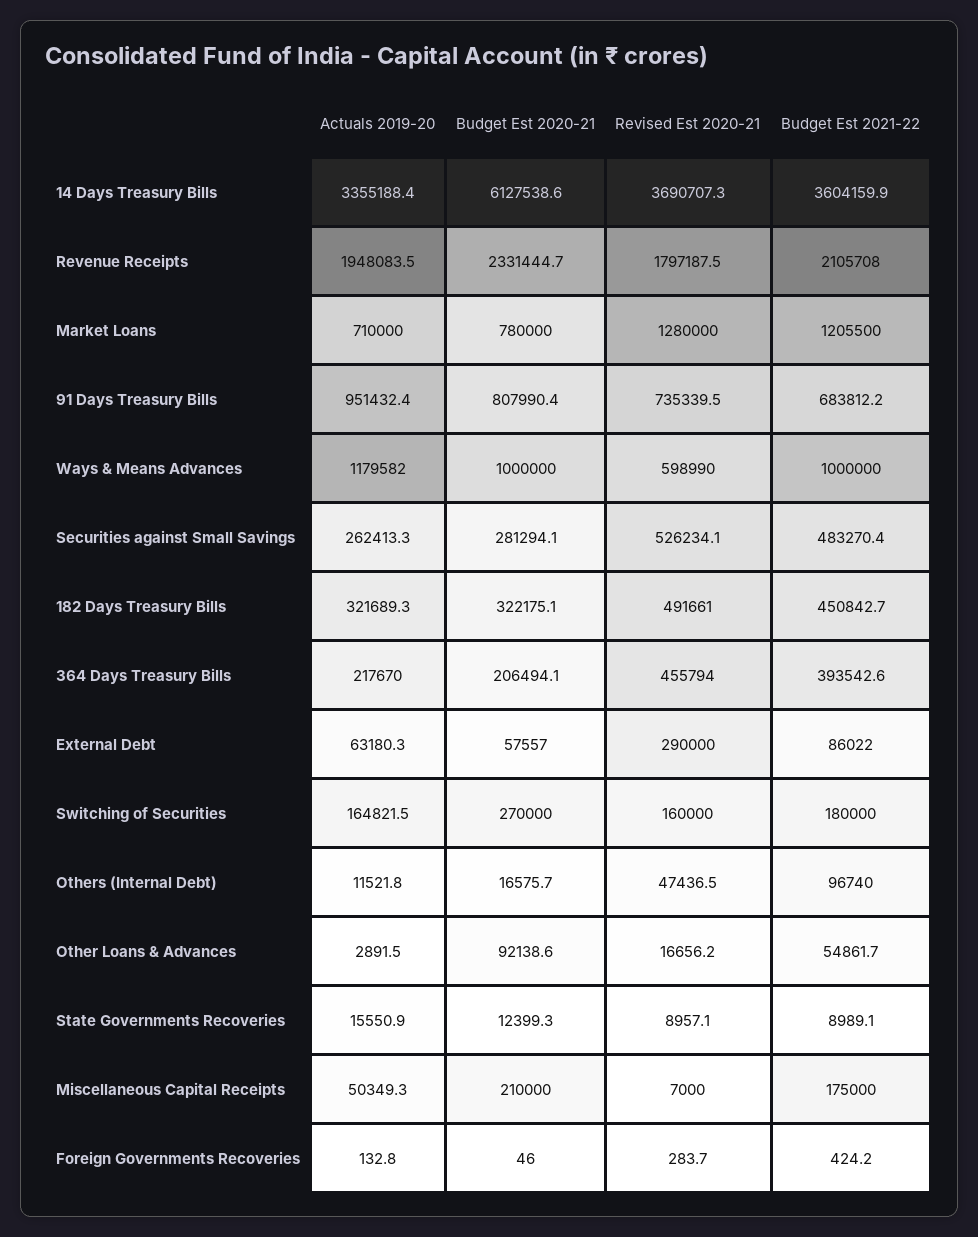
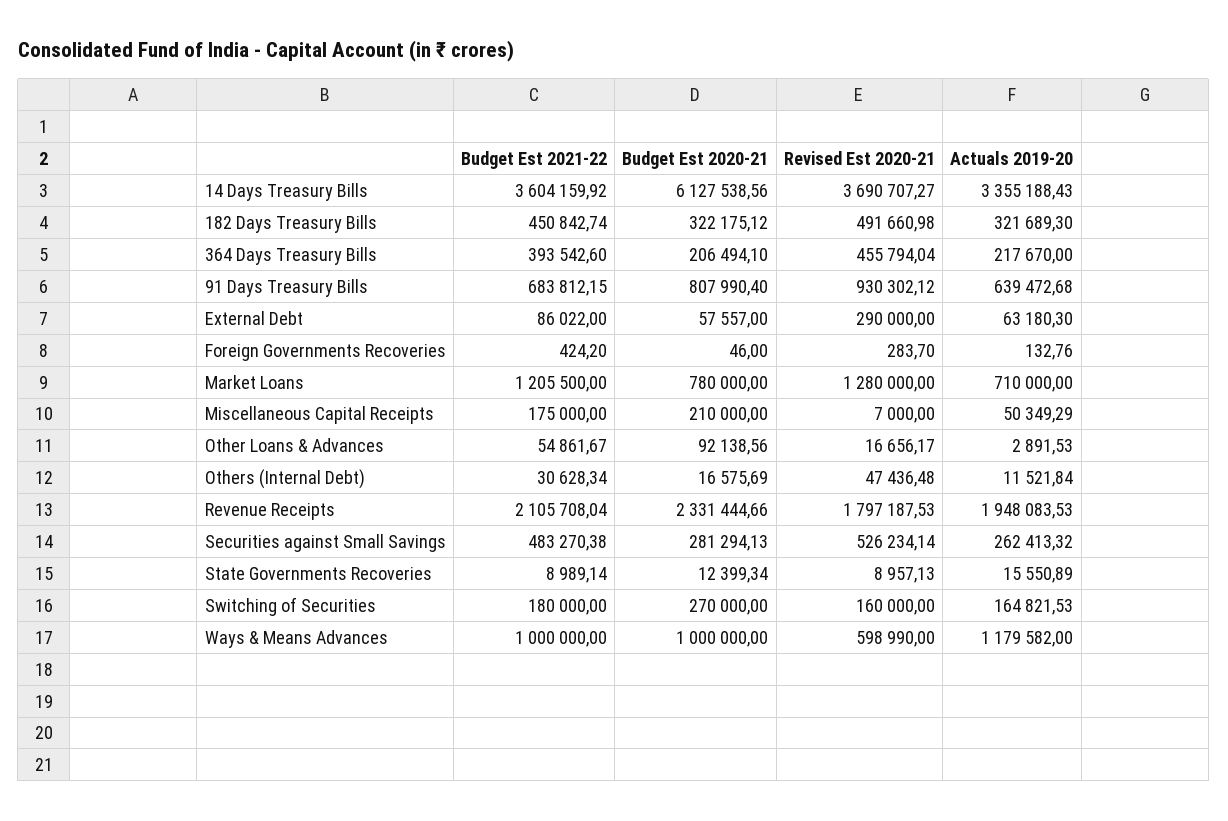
Actuals 2019-20, 91 Days Treasury Bills: 951432.4 -> 639472.68
Revised Est 2020-21, 91 Days Treasury Bills: 735339.5 -> 930302.12
Budget Est 2021-22, Others (Internal Debt): 96740 -> 30628.34

